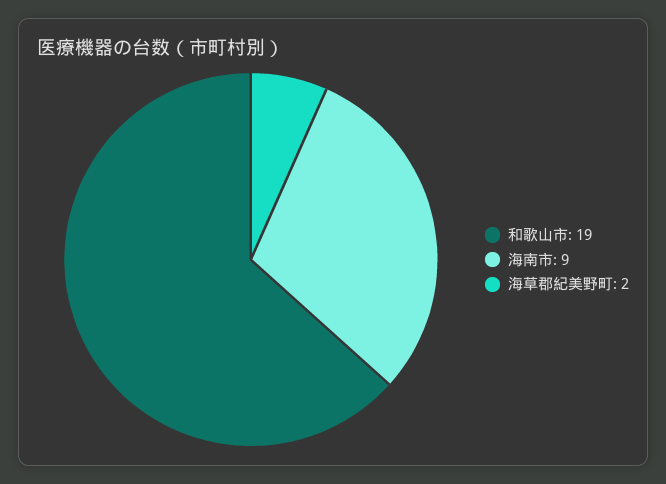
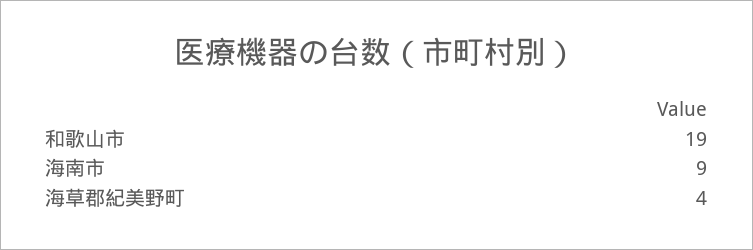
海草郡紀美野町: 2 -> 4

